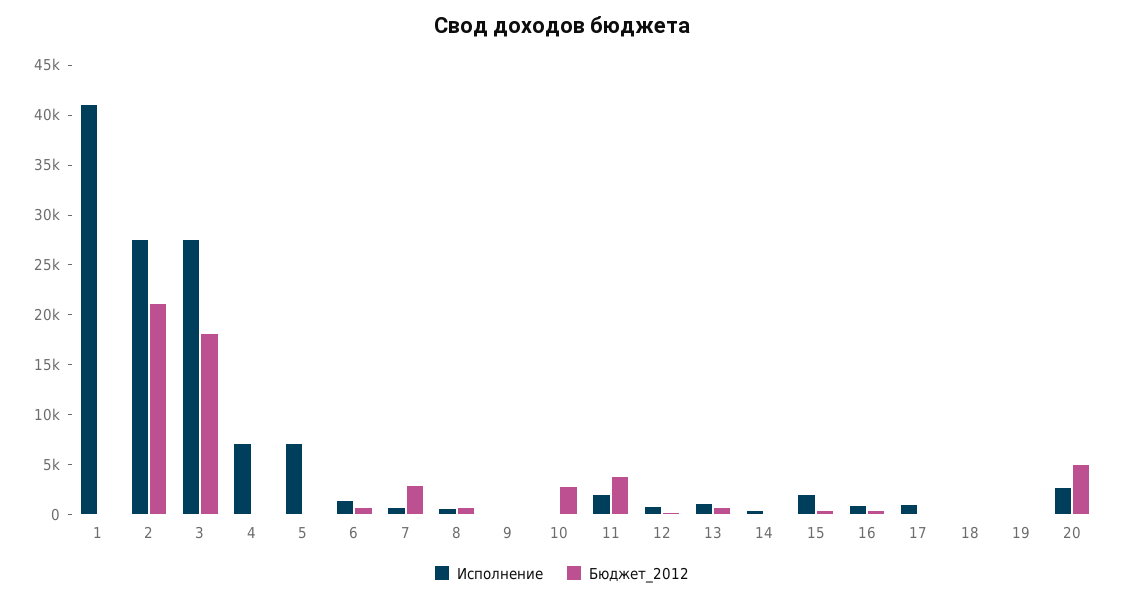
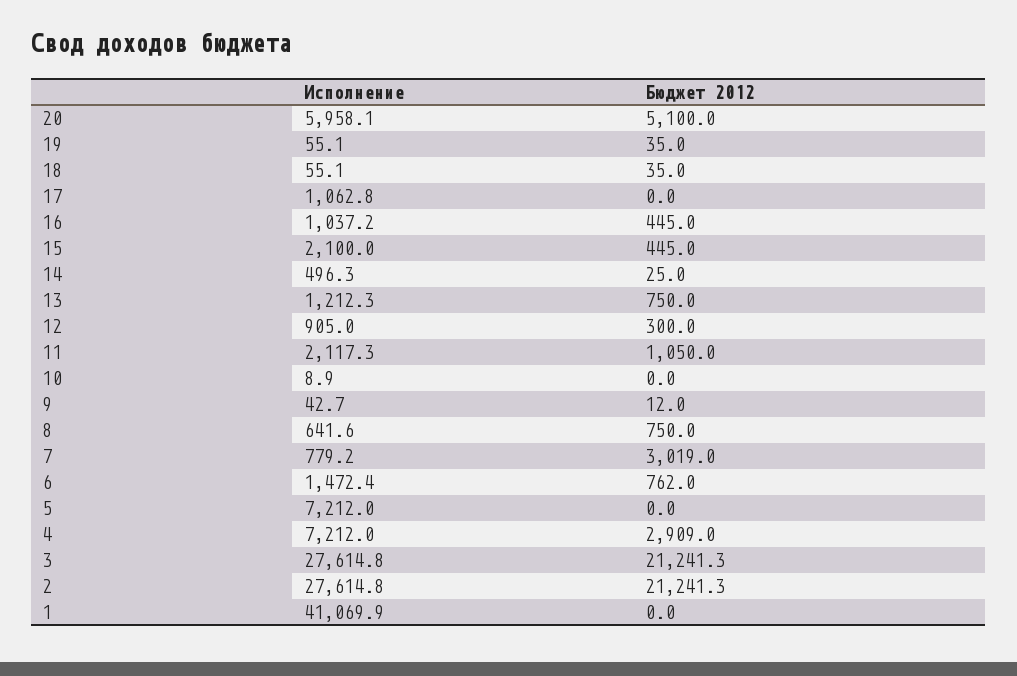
Бюджет_2012, 3: 18000 -> 21241.3
Бюджет_2012, 4: 0 -> 2909
Бюджет_2012, 10: 3000 -> 0
Бюджет_2012, 11: 4000 -> 1050
Исполнение, 20: 3000 -> 5958.1

